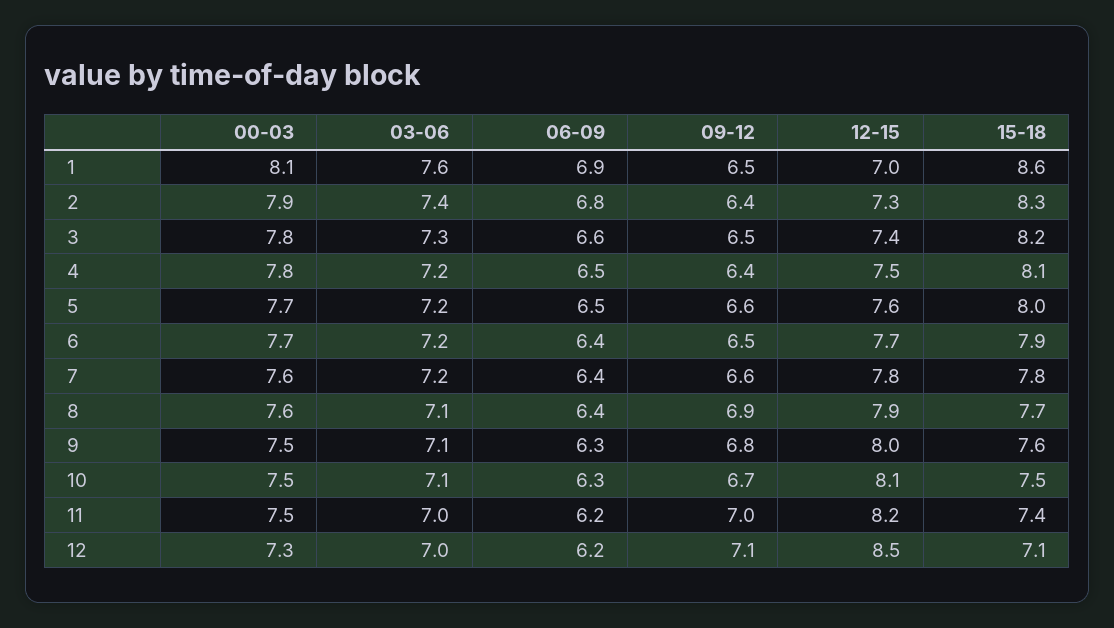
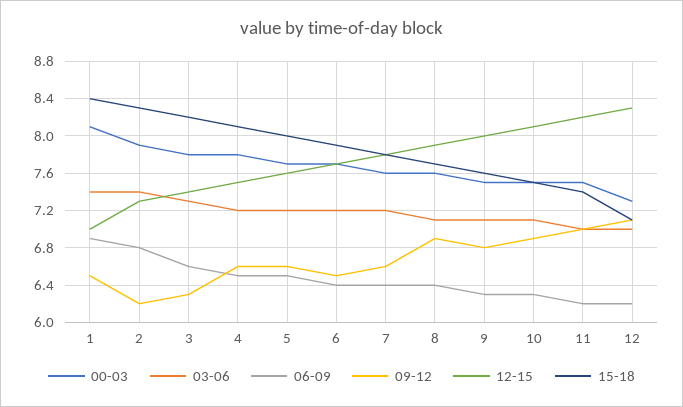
03-06, 1: 7.6 -> 7.4
15-18, 1: 8.6 -> 8.4
09-12, 2: 6.4 -> 6.2
09-12, 3: 6.5 -> 6.3
09-12, 4: 6.4 -> 6.6
09-12, 10: 6.7 -> 6.9
12-15, 12: 8.5 -> 8.3

